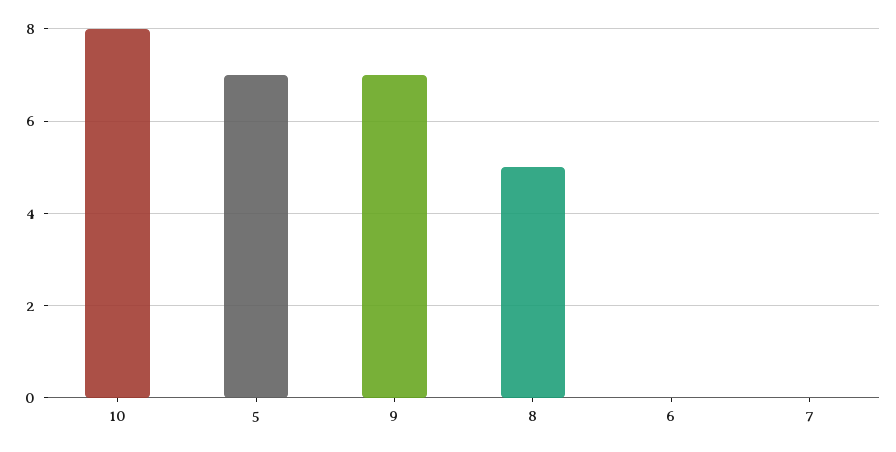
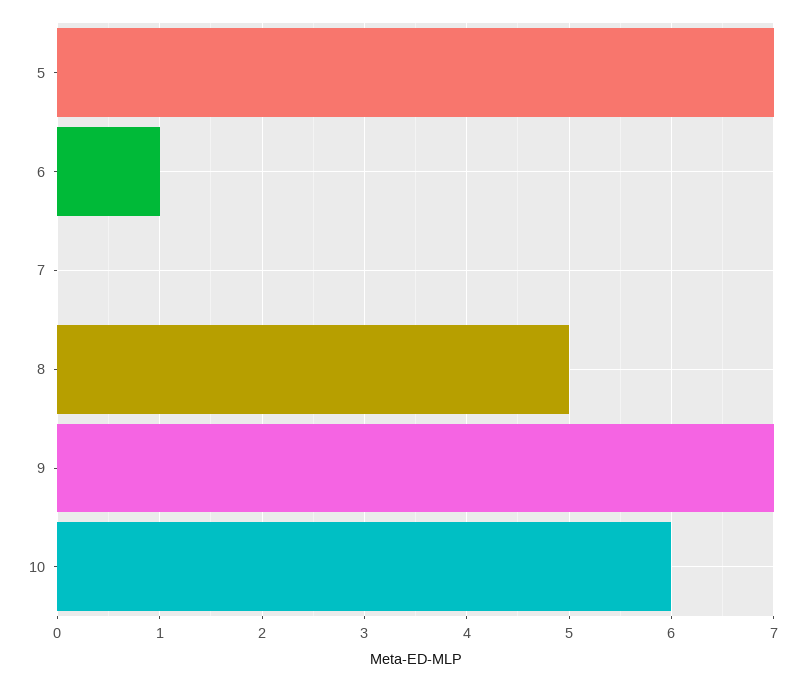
10: 8 -> 6
6: 0 -> 1

